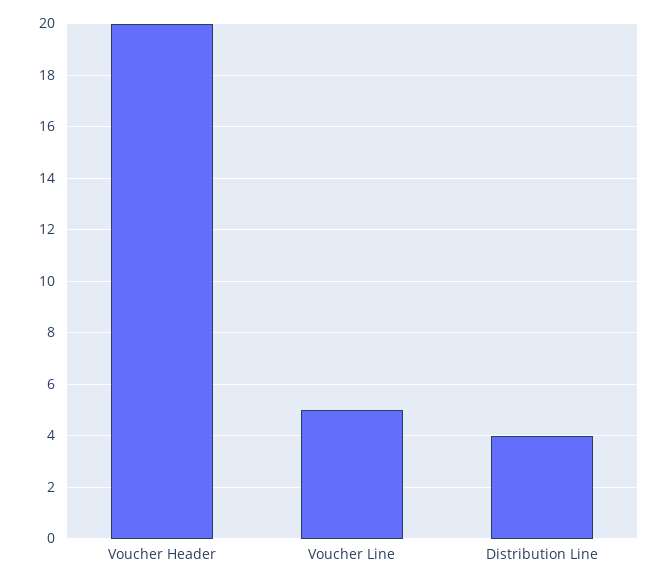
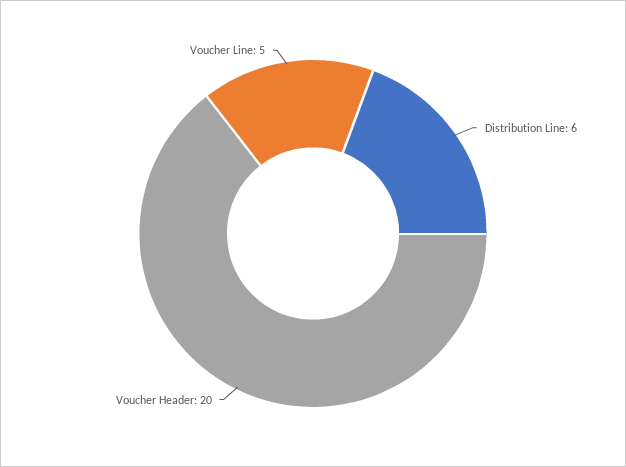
Distribution Line: 4 -> 6

